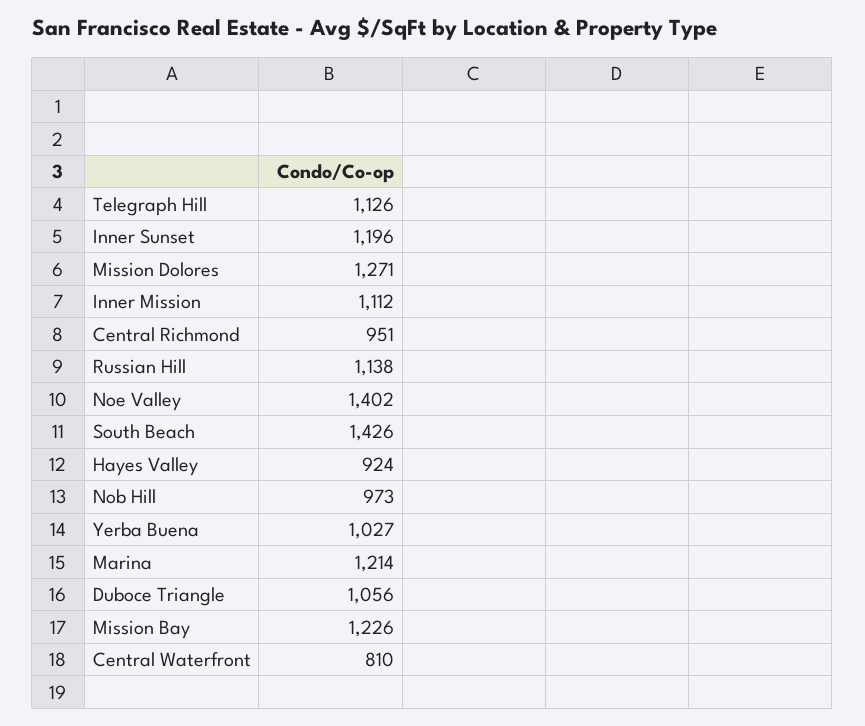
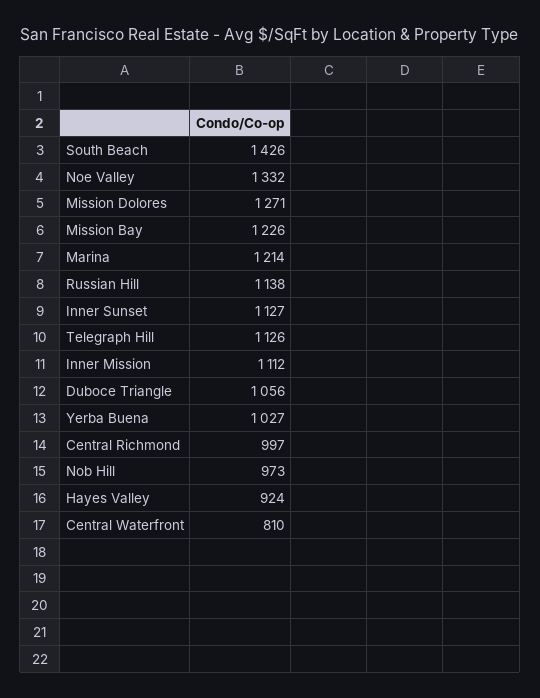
Inner Sunset: 1196 -> 1127
Central Richmond: 951 -> 997
Noe Valley: 1402 -> 1332

